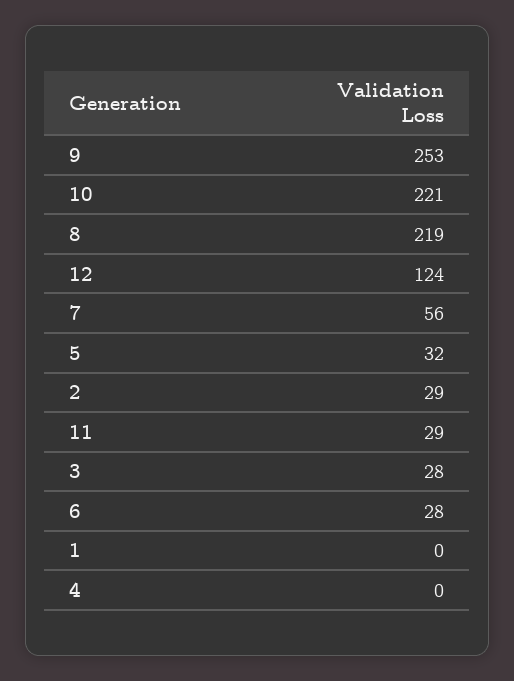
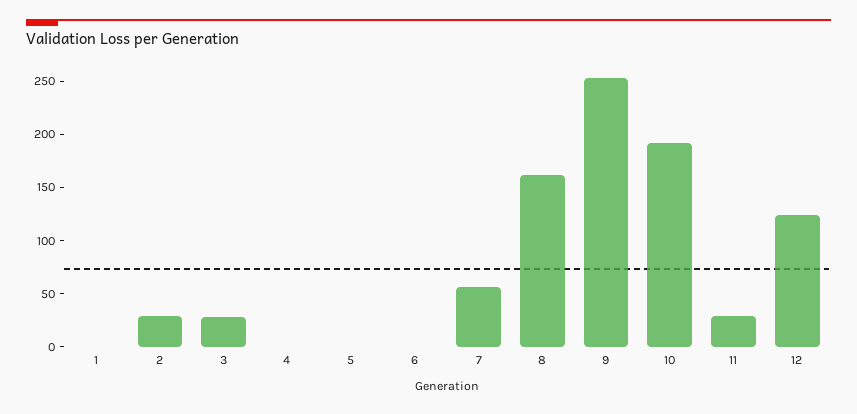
10: 221 -> 190
8: 219 -> 160
5: 32 -> 0
6: 28 -> 0

